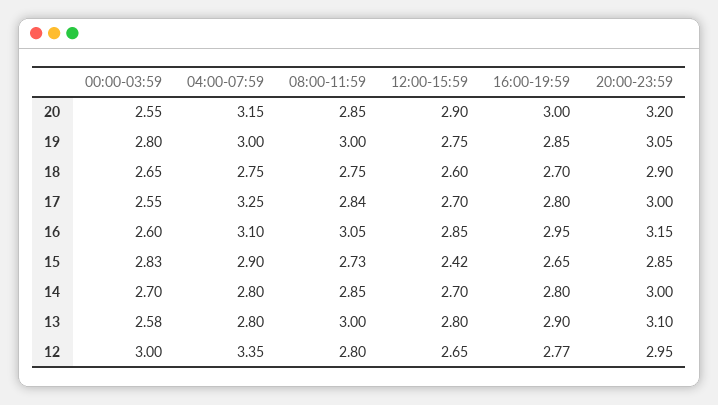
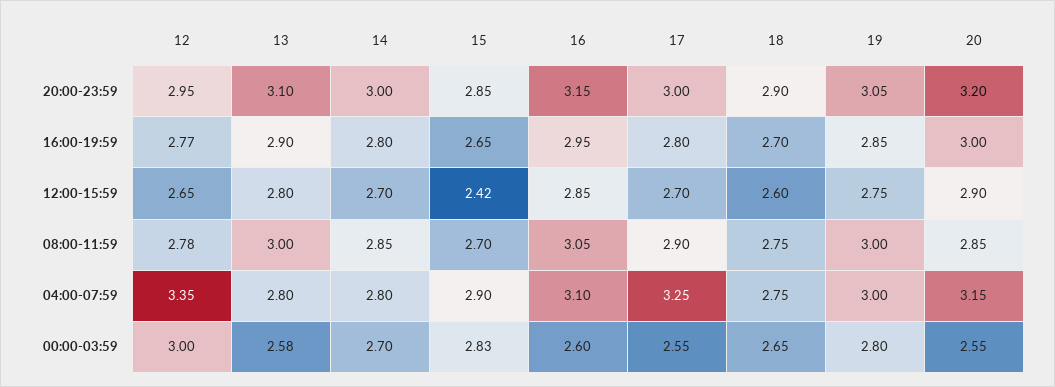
08:00-11:59, 17: 2.84 -> 2.9
08:00-11:59, 15: 2.73 -> 2.7
08:00-11:59, 12: 2.8 -> 2.78

